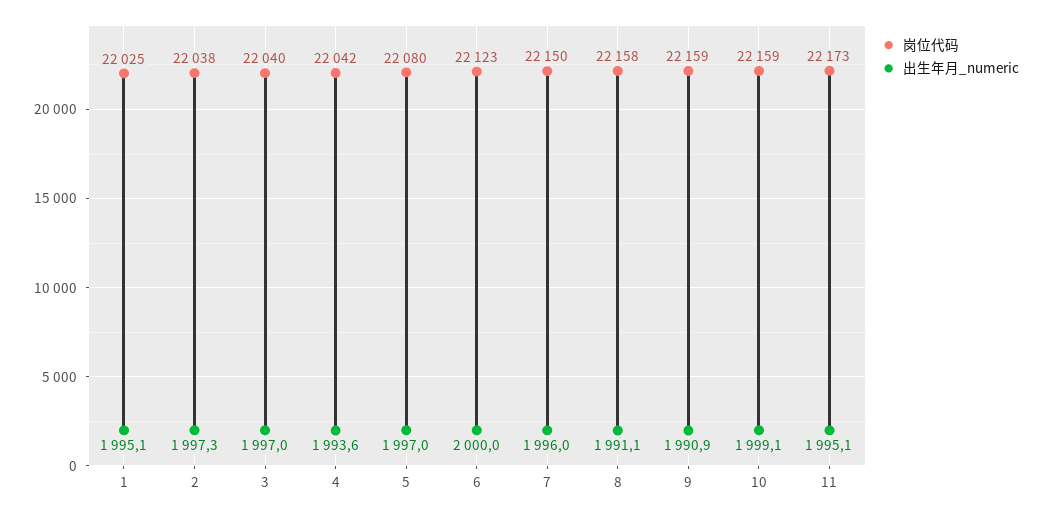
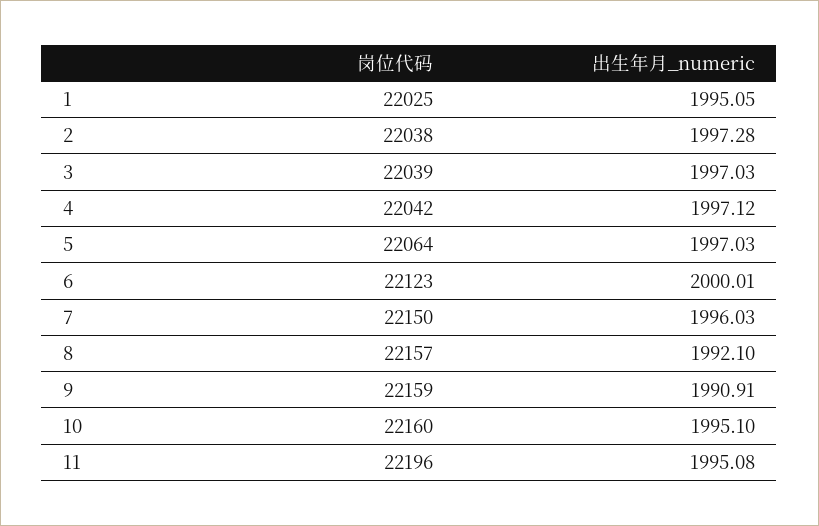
岗位代码, 3: 22040 -> 22039
出生年月_numeric, 4: 1993.6 -> 1997.12
岗位代码, 5: 22080 -> 22064
岗位代码, 8: 22158 -> 22157
出生年月_numeric, 8: 1991.1 -> 1992.1
岗位代码, 10: 22159 -> 22160
出生年月_numeric, 10: 1999.1 -> 1995.1
岗位代码, 11: 22173 -> 22196

